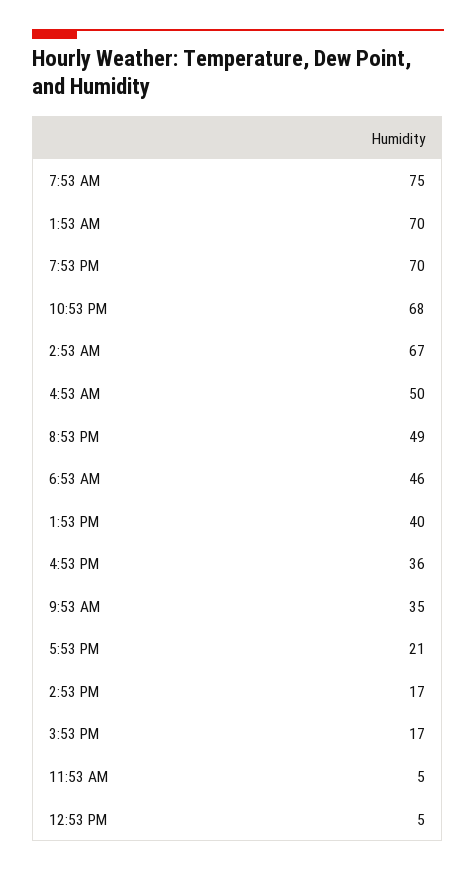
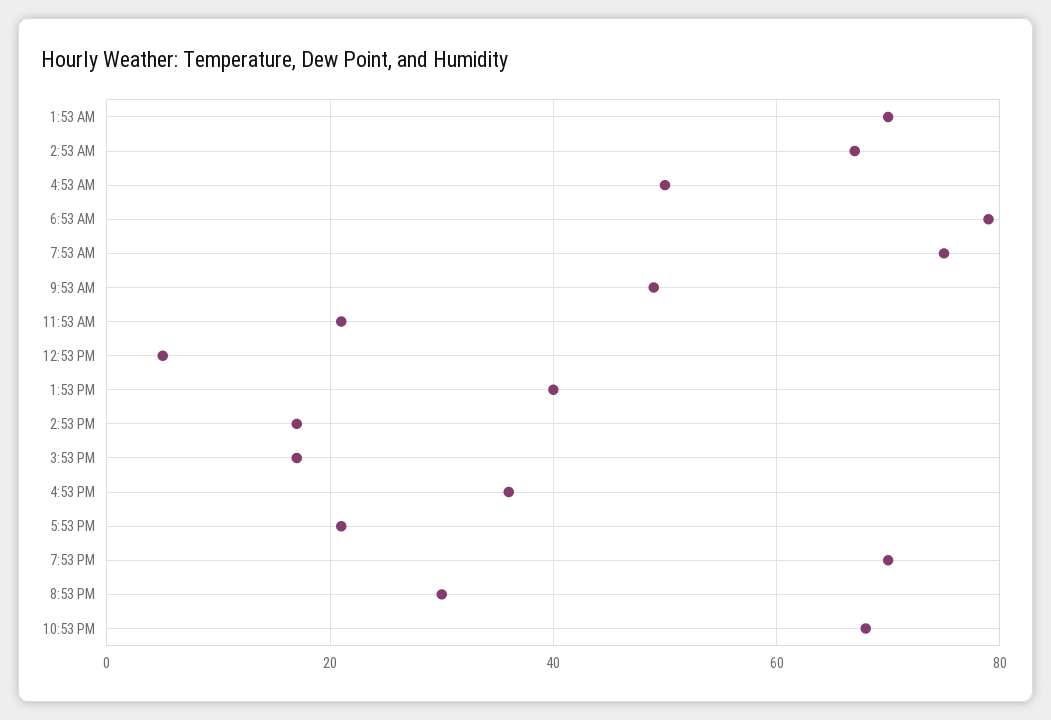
8:53 PM: 49 -> 30
6:53 AM: 46 -> 80
9:53 AM: 35 -> 50
11:53 AM: 5 -> 20

